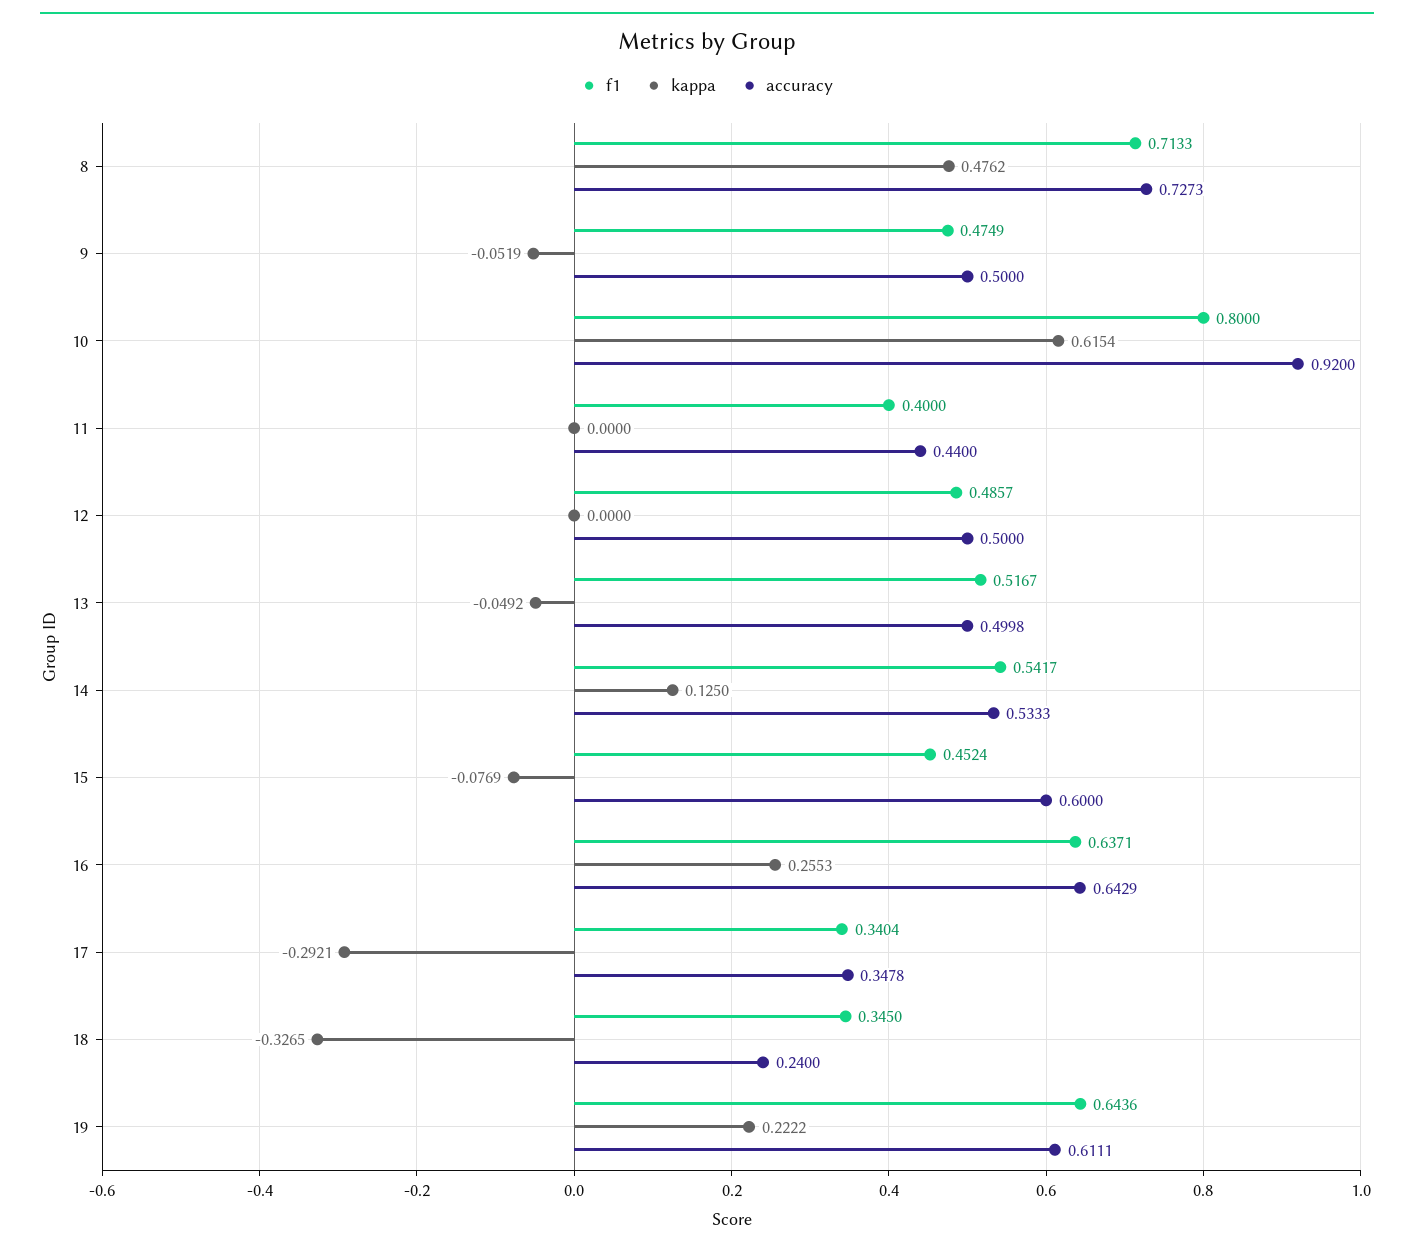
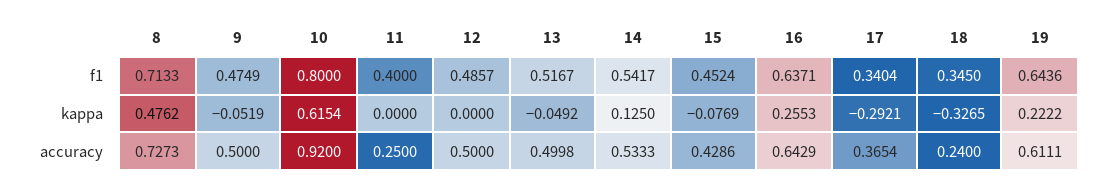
accuracy, 11: 0.44 -> 0.25
accuracy, 15: 0.6 -> 0.4286
accuracy, 17: 0.3478 -> 0.3654

